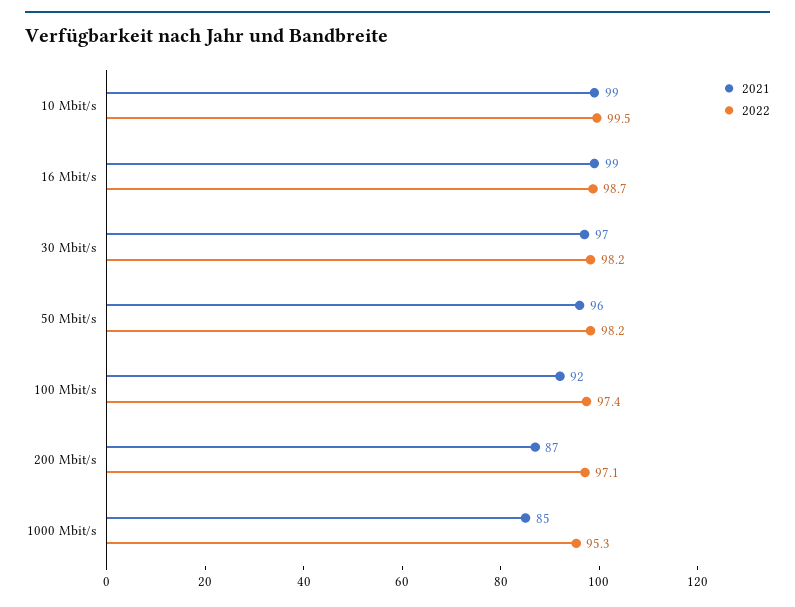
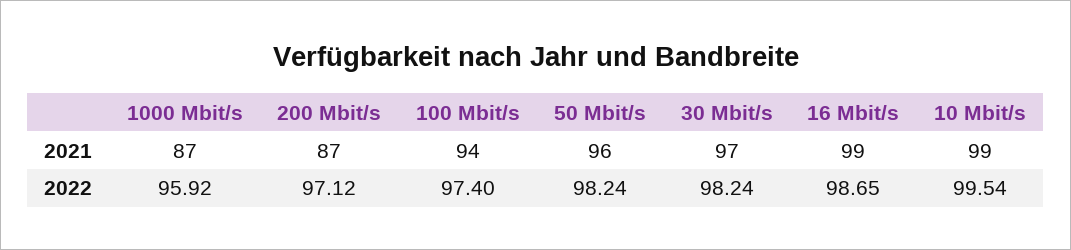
2021, 100 Mbit/s: 92 -> 94
2021, 1000 Mbit/s: 85 -> 87
2022, 1000 Mbit/s: 95.3 -> 95.92

